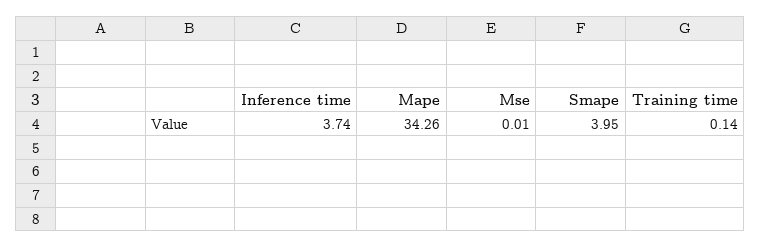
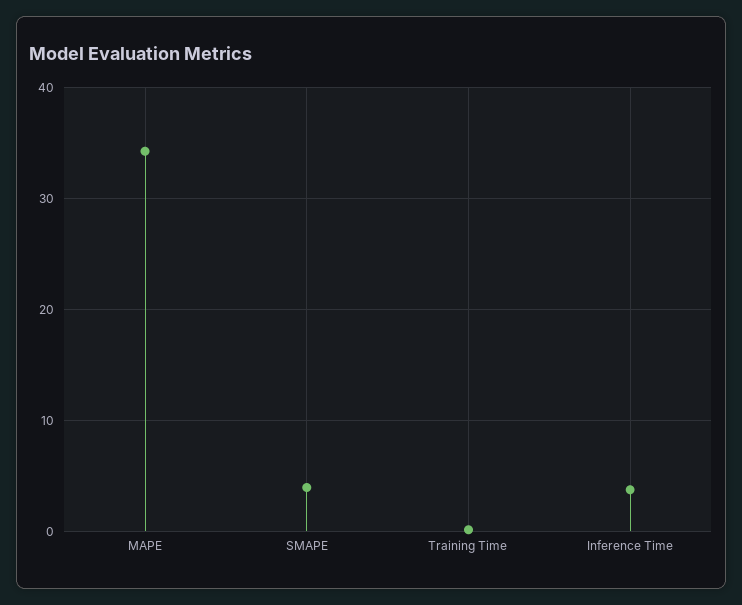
Mse: 0.01 -> none

